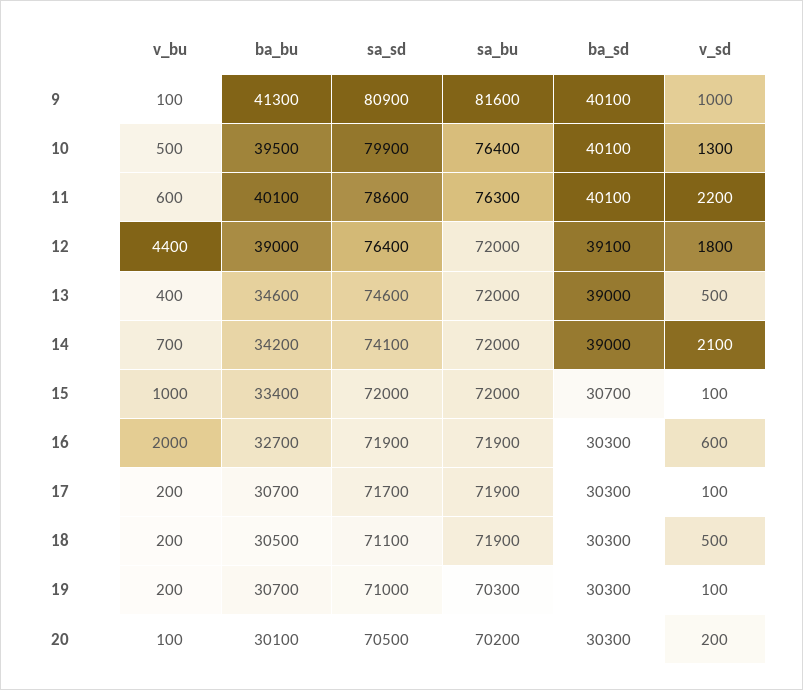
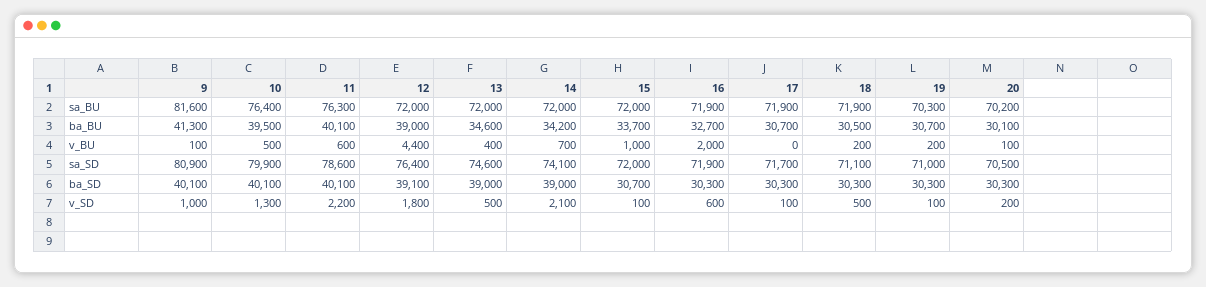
ba_bu, 15: 33400 -> 33700
v_bu, 17: 200 -> 0

